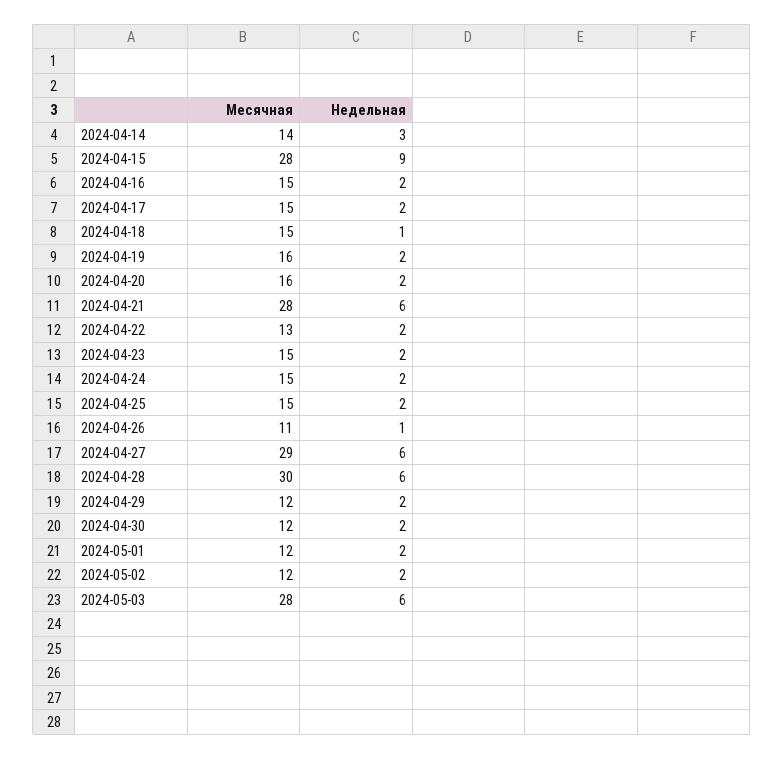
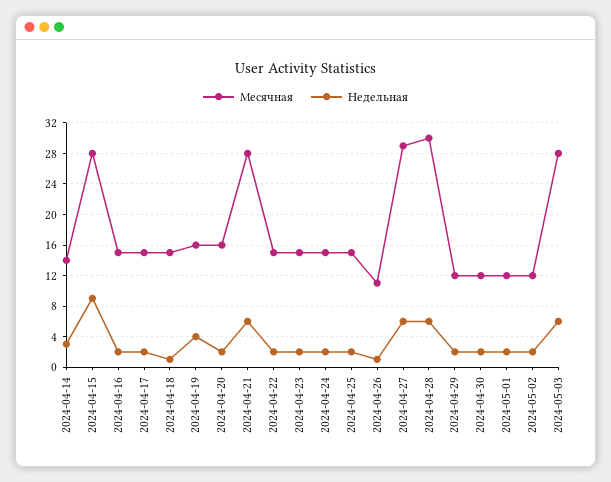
Недельная, 2024-04-19: 2 -> 4
Месячная, 2024-04-22: 13 -> 15

